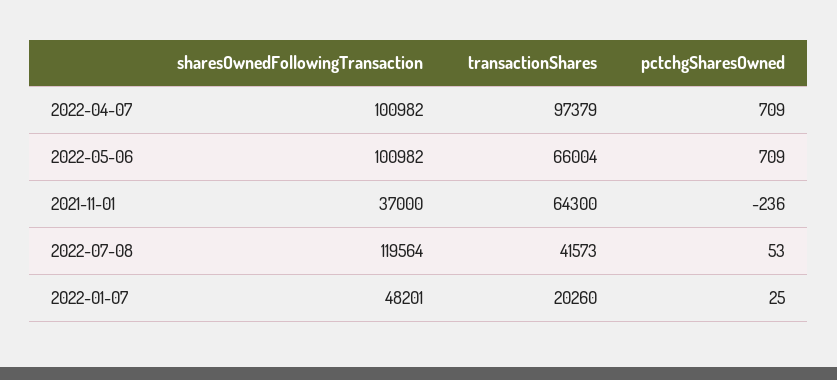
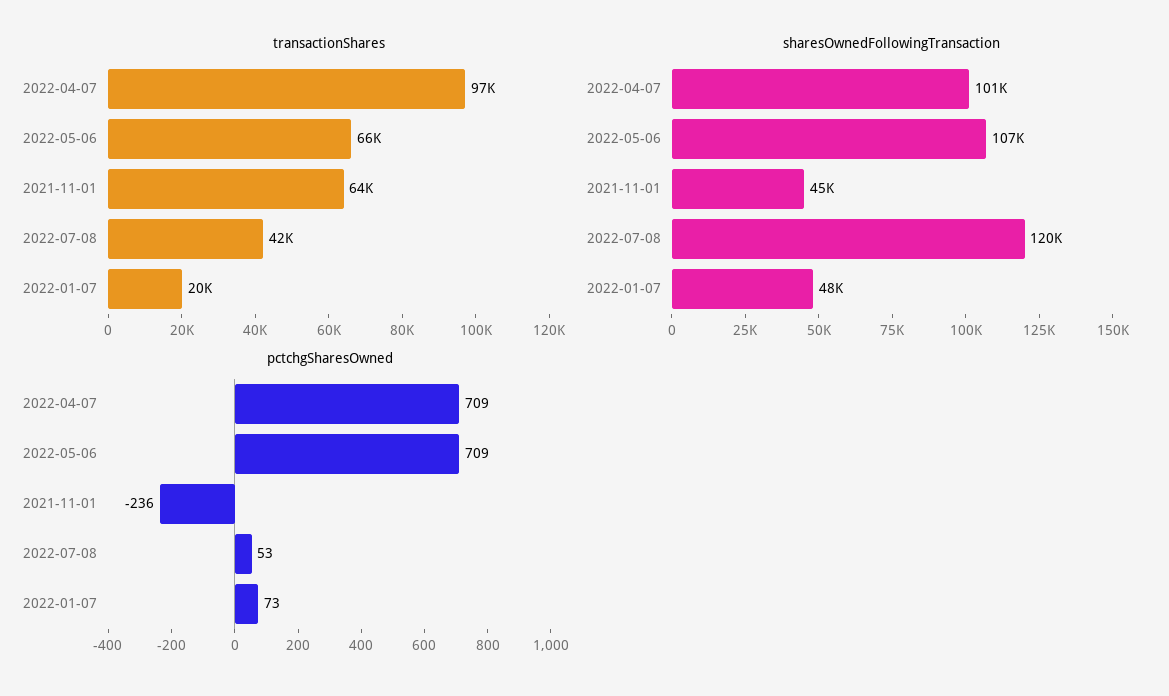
sharesOwnedFollowingTransaction, 2022-05-06: 100982 -> 107000
sharesOwnedFollowingTransaction, 2021-11-01: 37000 -> 45000
pctchgSharesOwned, 2022-01-07: 25 -> 73

